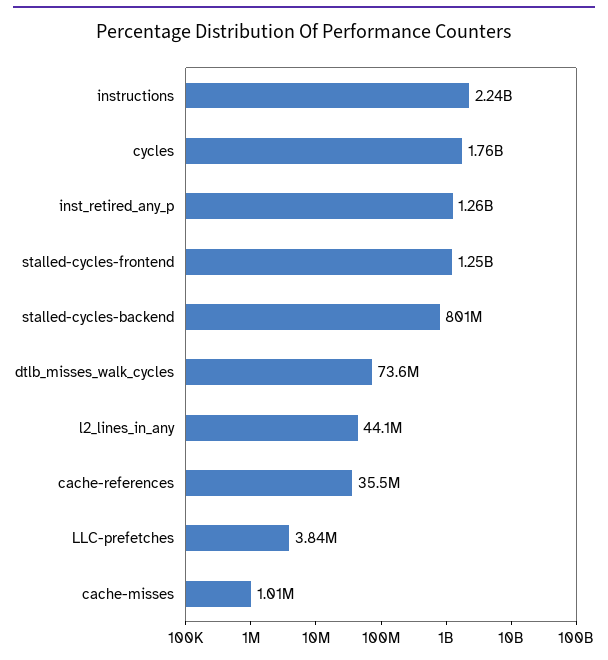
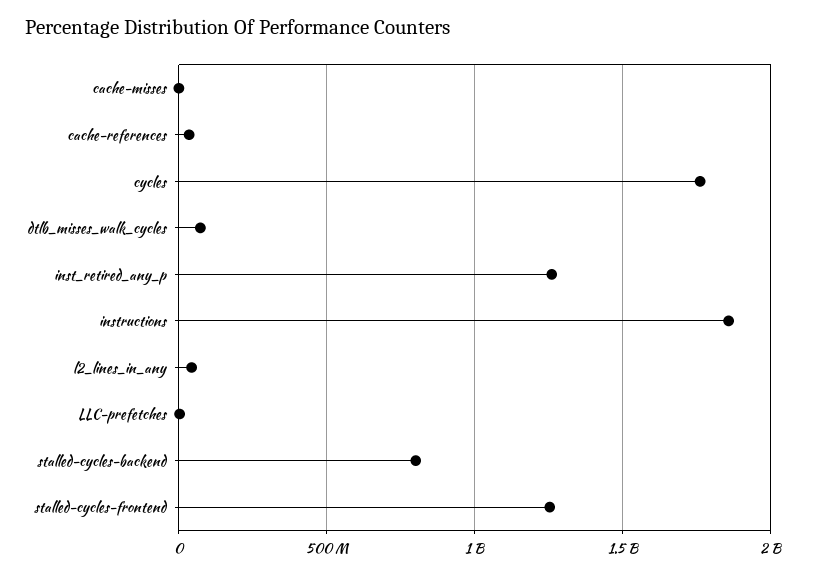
instructions: 2240000000 -> 1850000000

